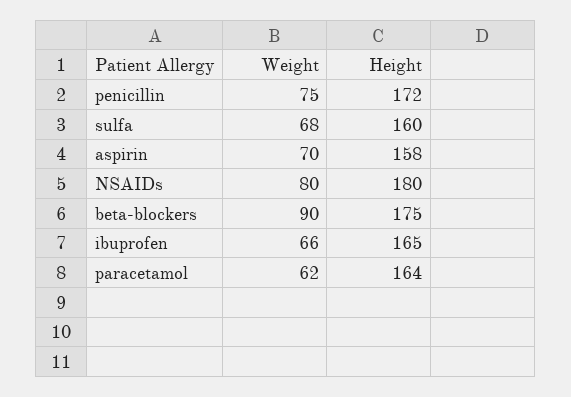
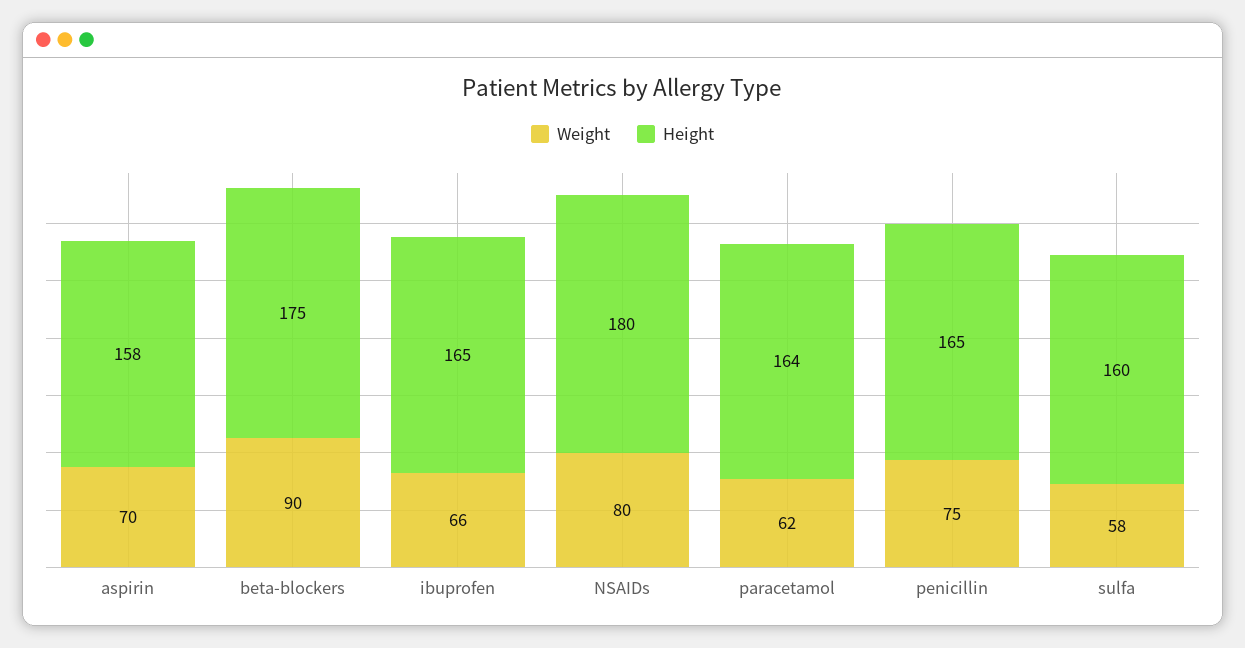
Height, penicillin: 172 -> 165
Weight, sulfa: 68 -> 58

